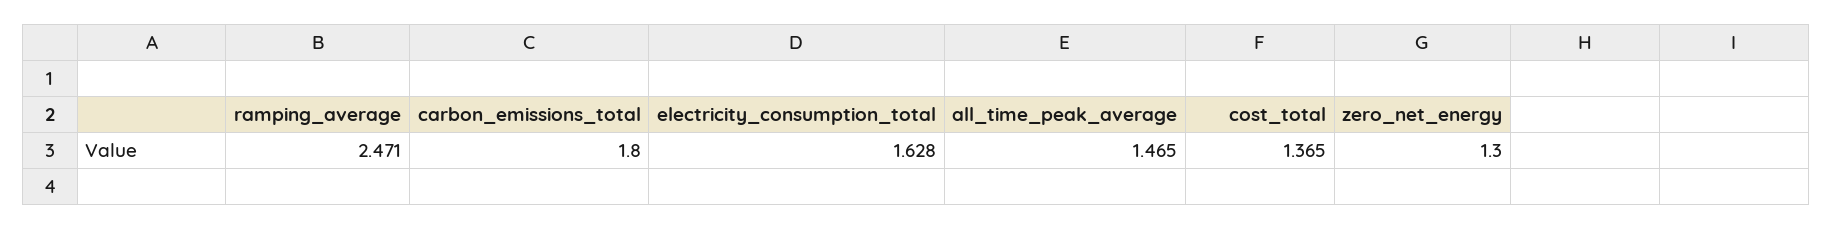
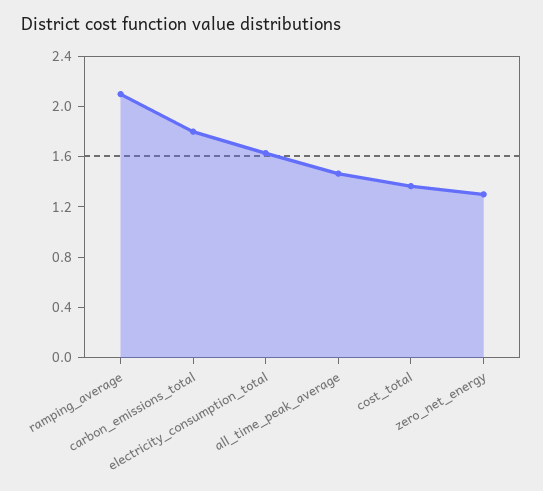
ramping_average: 2.471 -> 2.1

